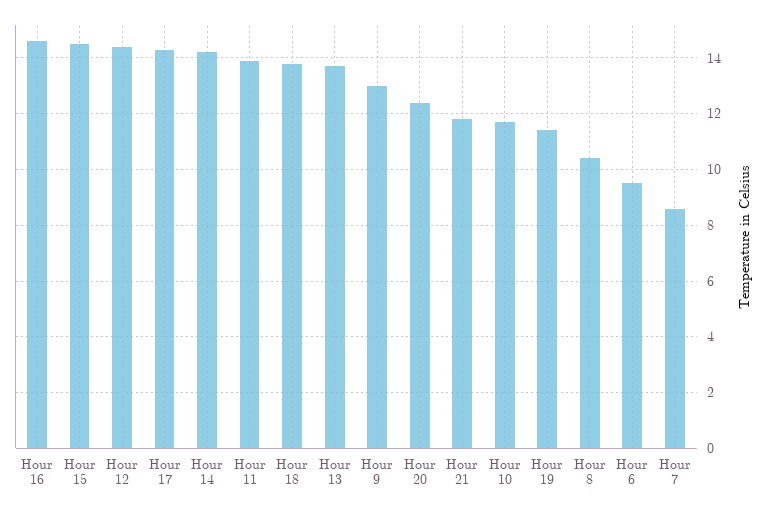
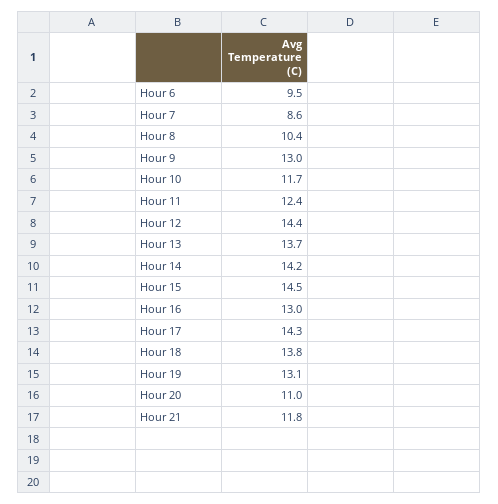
Hour 16: 14.5 -> 13
Hour 11: 14 -> 12.4
Hour 20: 12.5 -> 11
Hour 19: 11.5 -> 13.1

